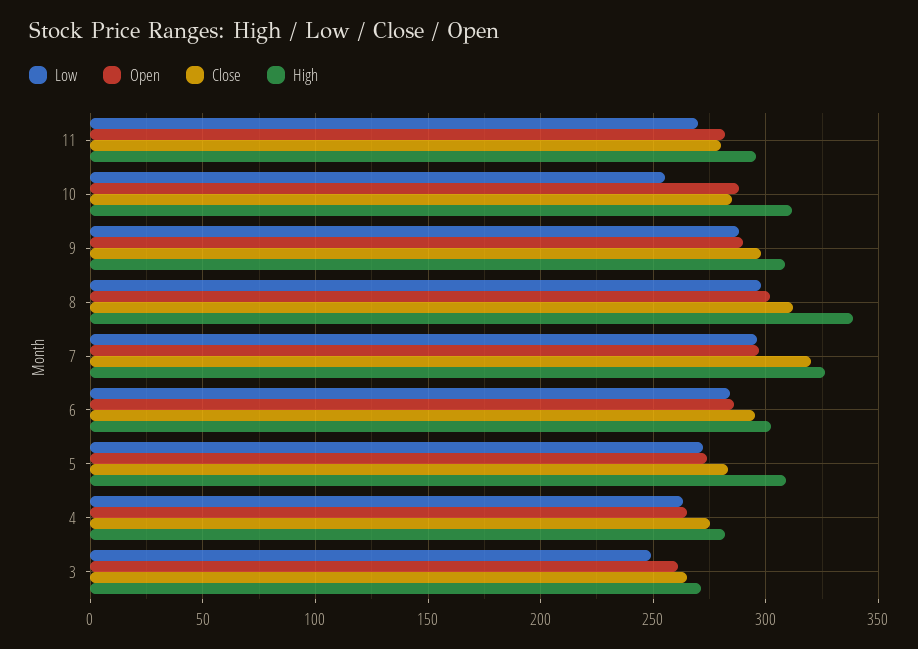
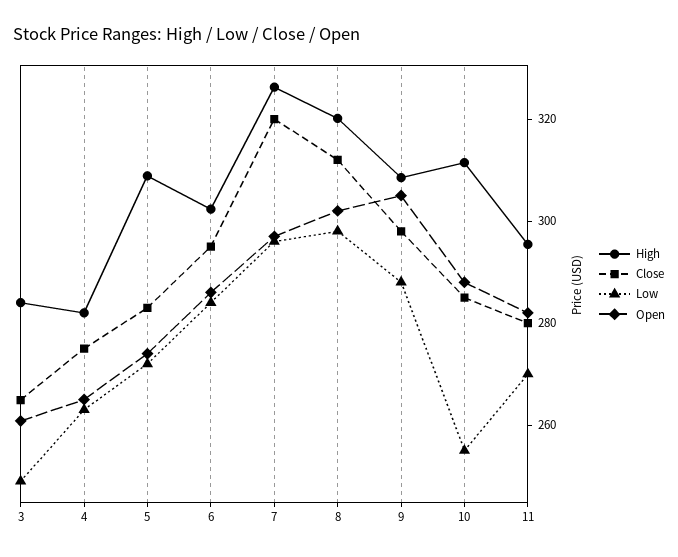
Open, 9: 290 -> 305
High, 8: 340 -> 320
High, 3: 270 -> 285

